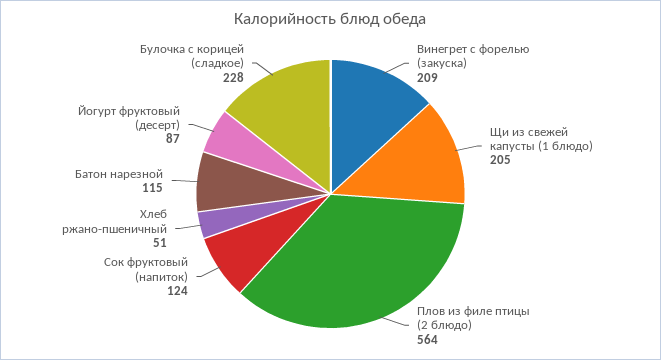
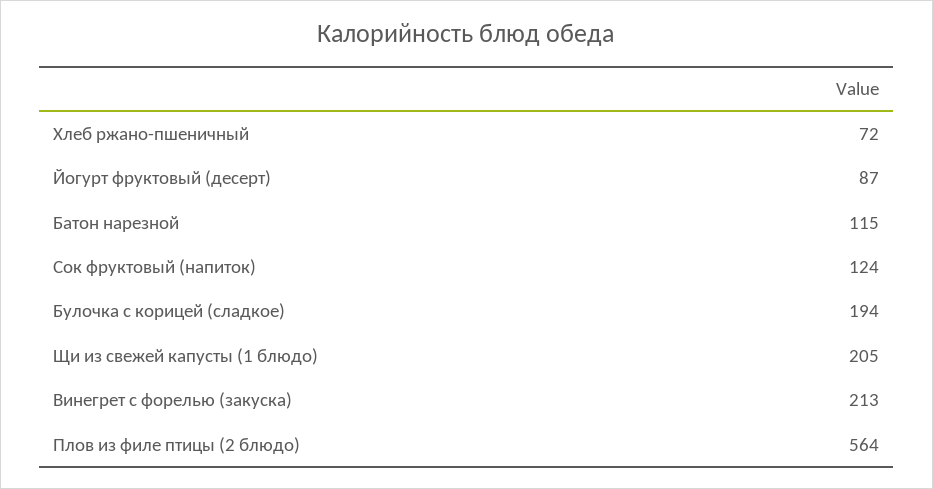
Винегрет с форелью (закуска): 209 -> 213
Хлеб ржано-пшеничный: 51 -> 72
Булочка с корицей (сладкое): 228 -> 194

